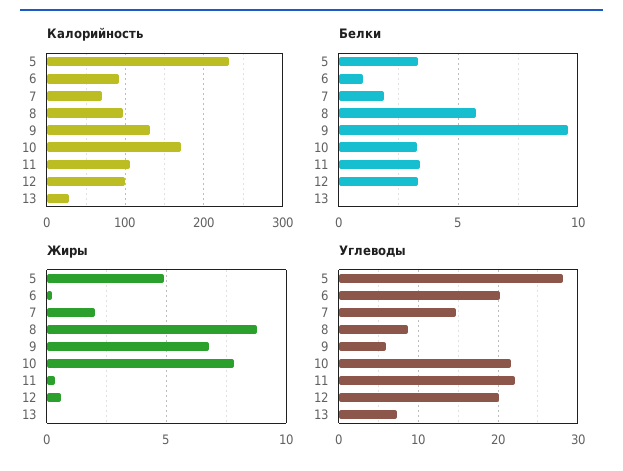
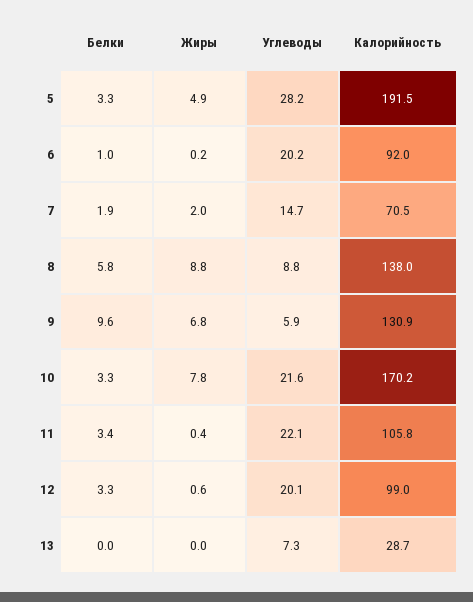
Калорийность, 5: 230 -> 191.5
Калорийность, 8: 100 -> 138

